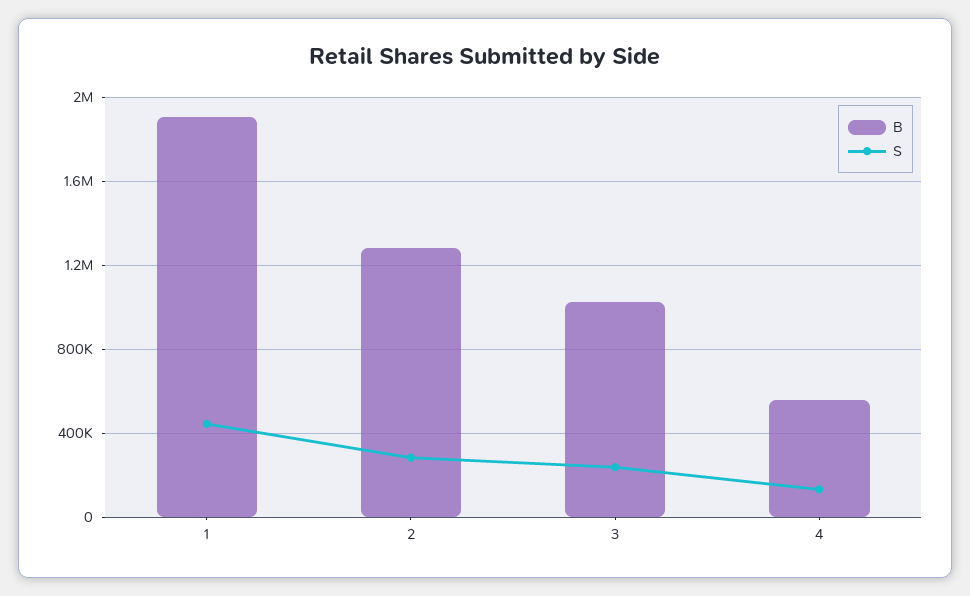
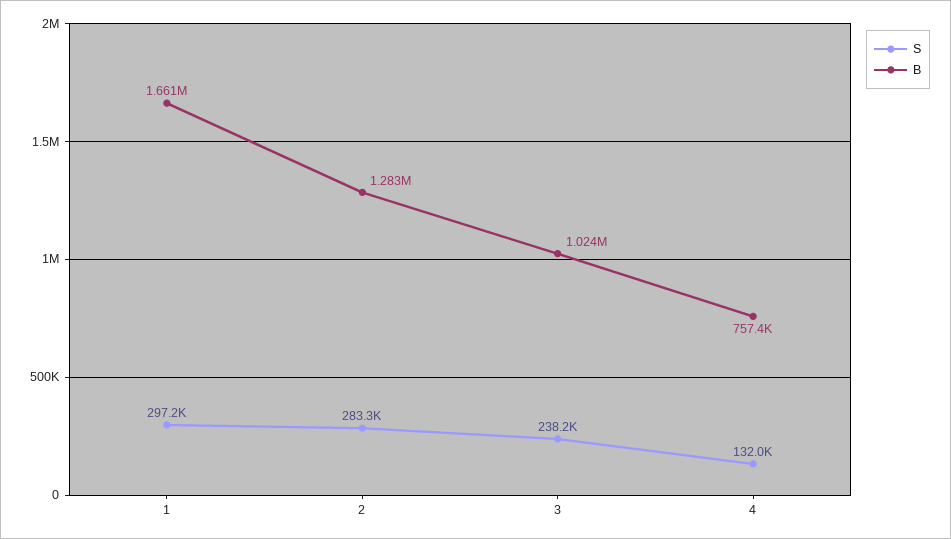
B, 1: 1900000 -> 1661000
S, 1: 450000 -> 297200
B, 4: 550000 -> 757400

